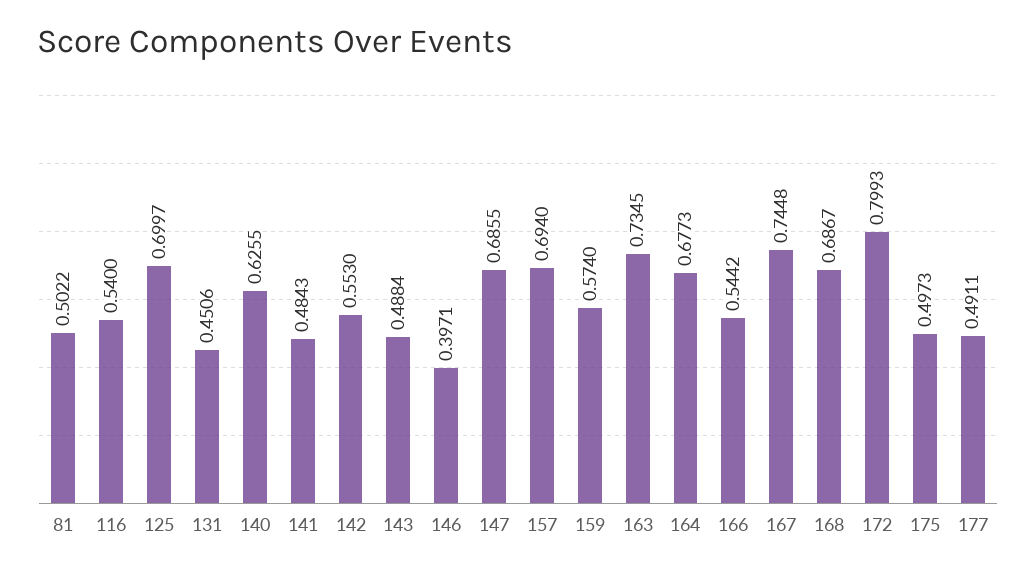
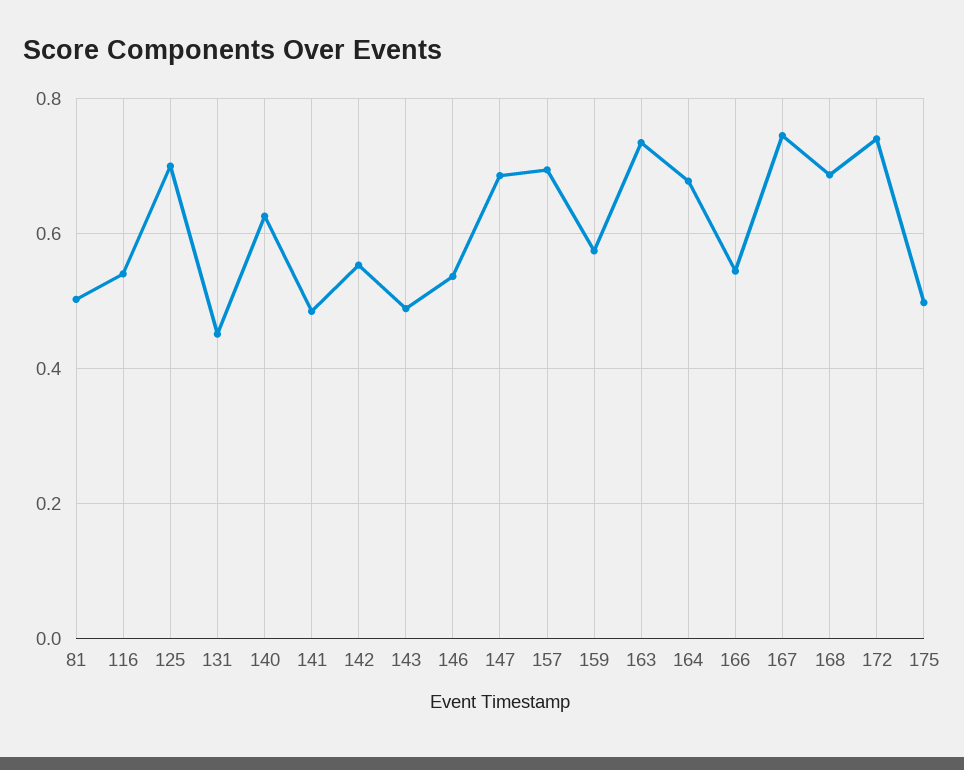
146: 0.3971 -> 0.54
172: 0.7993 -> 0.74
177: 0.4911 -> none

